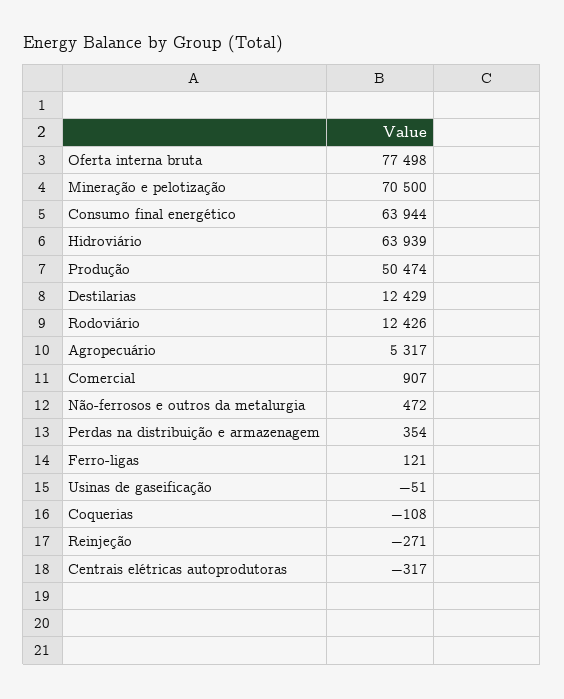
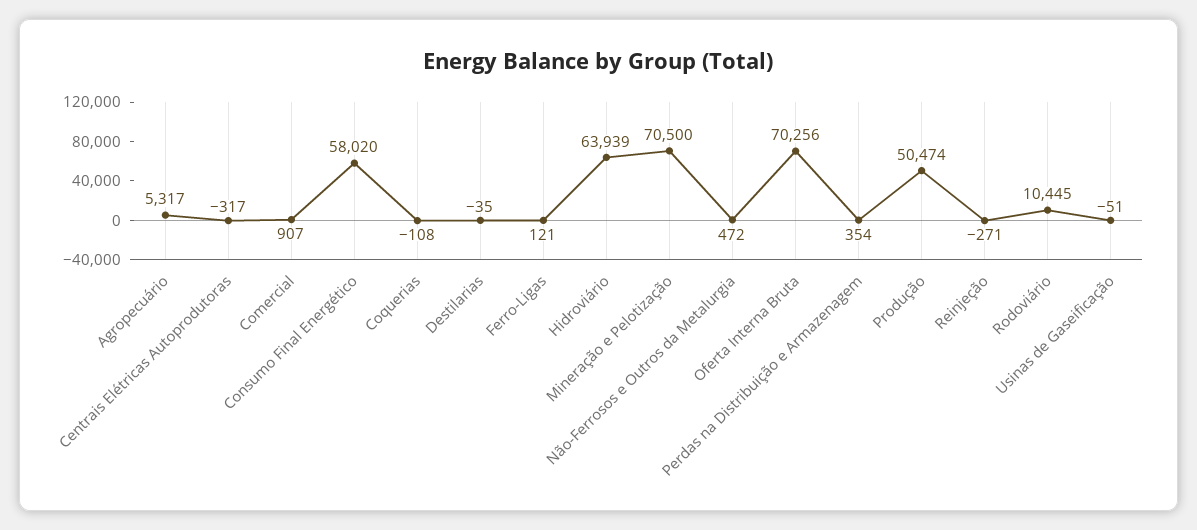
Oferta interna bruta: 77498 -> 70256
Consumo final energético: 63944 -> 58020
Destilarias: 12429 -> -35
Rodoviário: 12426 -> 10445

